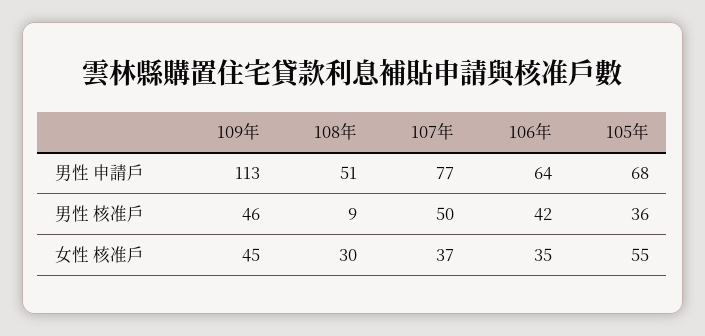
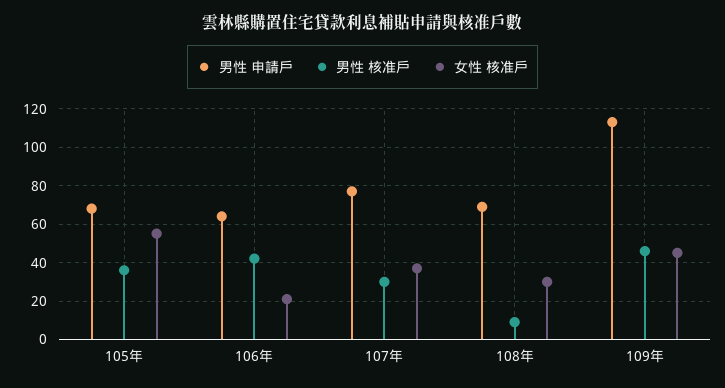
男性 申請戶, 108年: 51 -> 70
男性 核准戶, 107年: 50 -> 30
女性 核准戶, 106年: 35 -> 20

